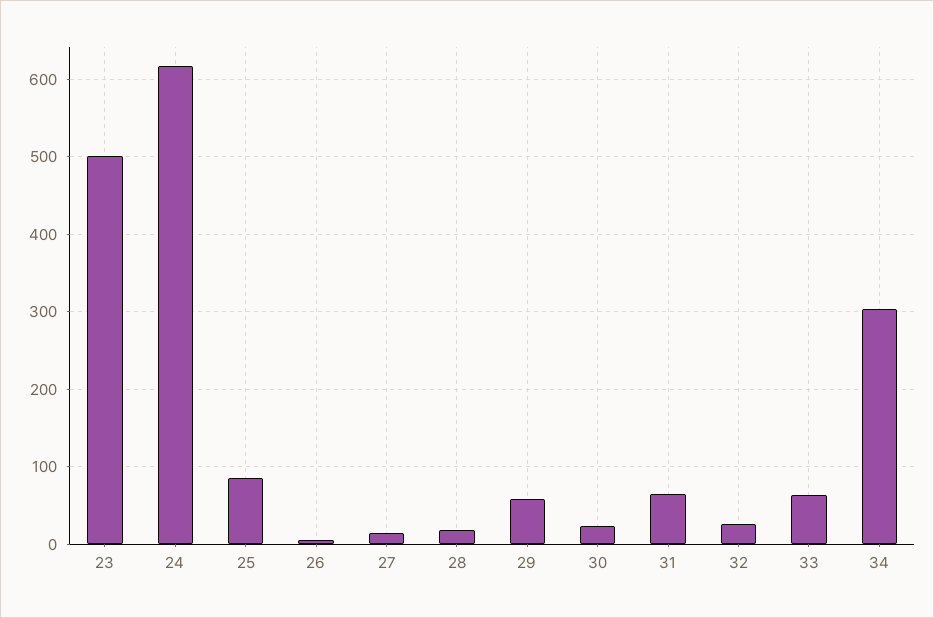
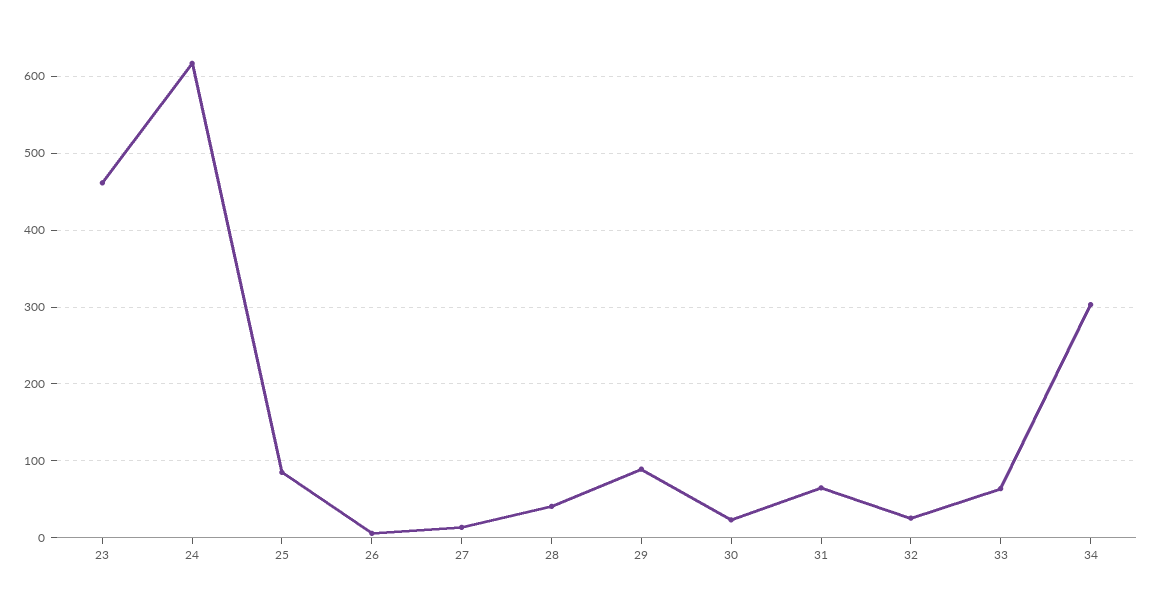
23: 500 -> 460
28: 20 -> 40
29: 60 -> 90

